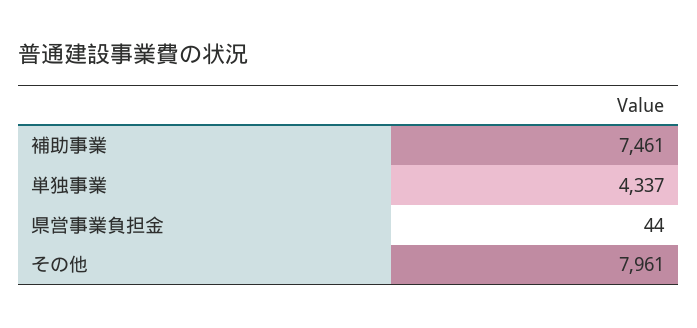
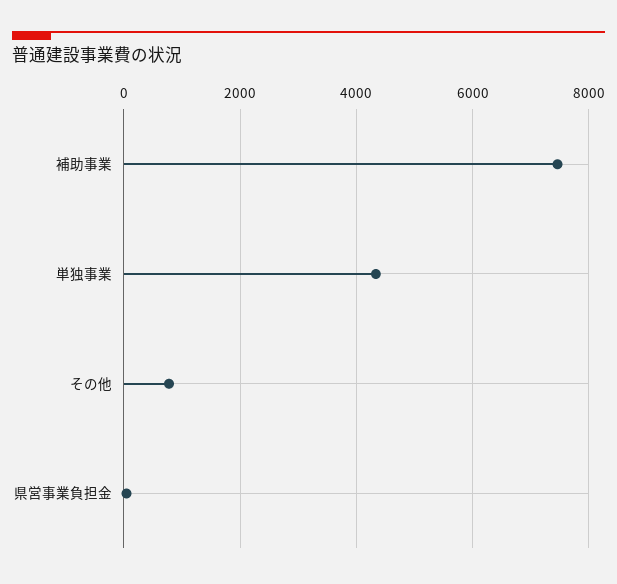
その他: 7961 -> 800

